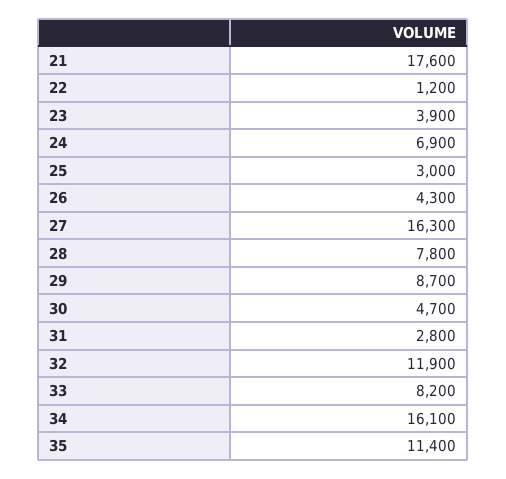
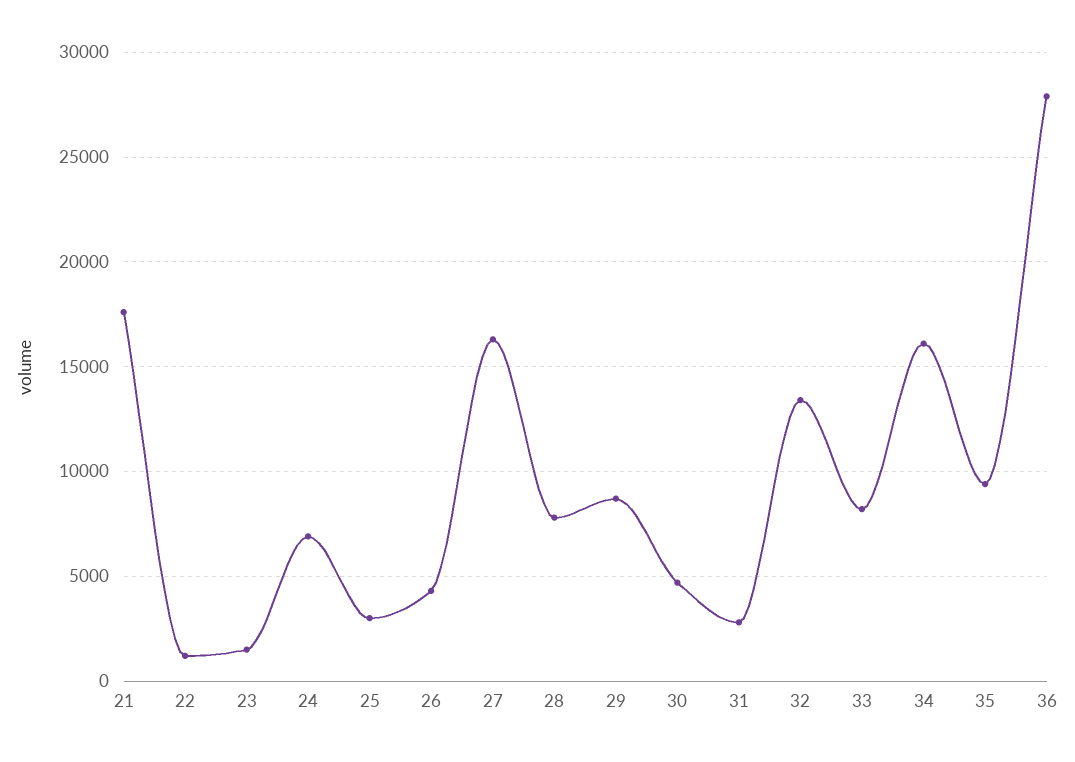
23: 3900 -> 1500
32: 11900 -> 13500
35: 11400 -> 9500
36: none -> 28000

